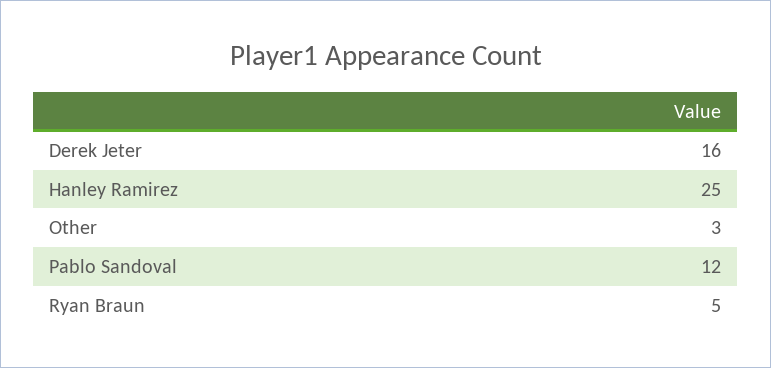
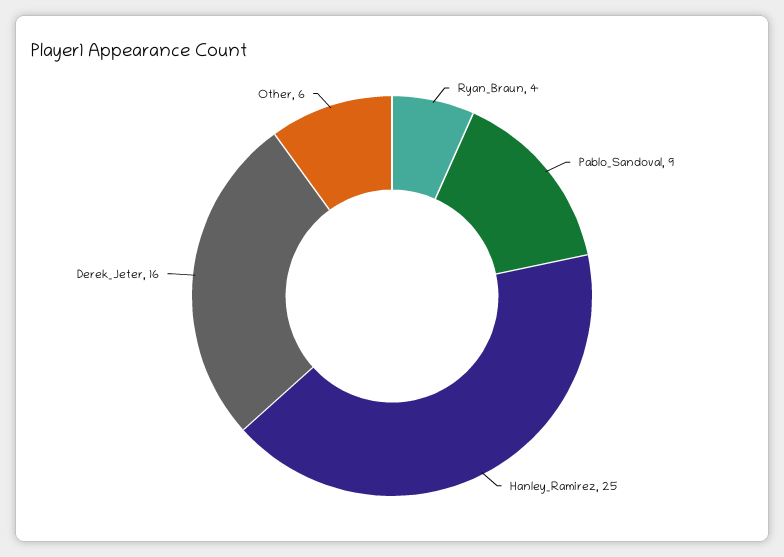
Other: 3 -> 6
Pablo Sandoval: 12 -> 9
Ryan Braun: 5 -> 4

